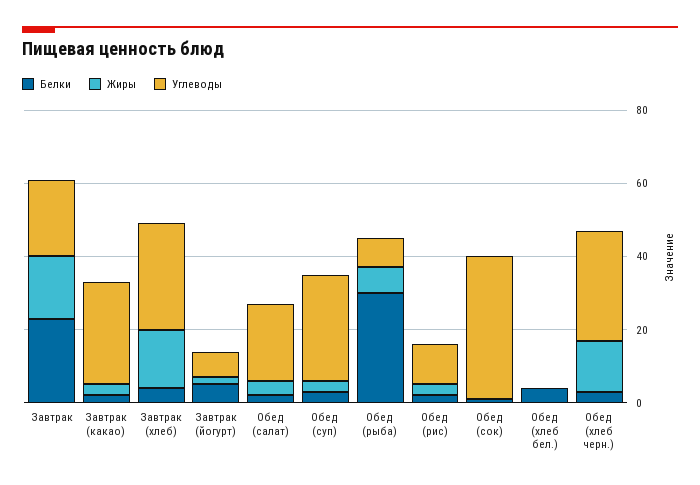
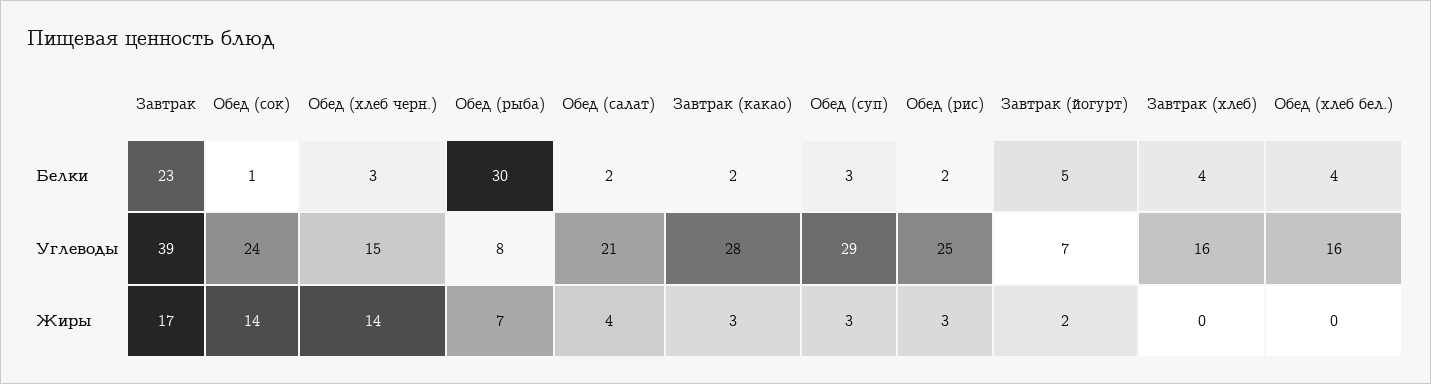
Углеводы, Завтрак: 20 -> 39
Жиры, Завтрак (хлеб): 15 -> 0
Углеводы, Завтрак (хлеб): 30 -> 16
Углеводы, Обед (рис): 10 -> 25
Жиры, Обед (сок): 0 -> 14
Углеводы, Обед (сок): 40 -> 24
Углеводы, Обед (хлеб бел.): 0 -> 16
Углеводы, Обед (хлеб черн.): 30 -> 15

